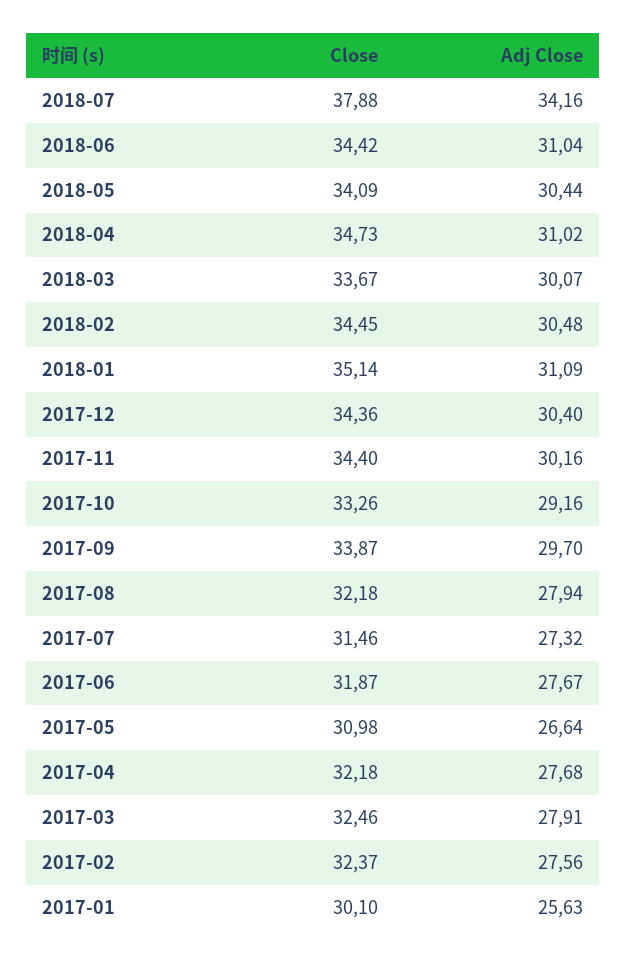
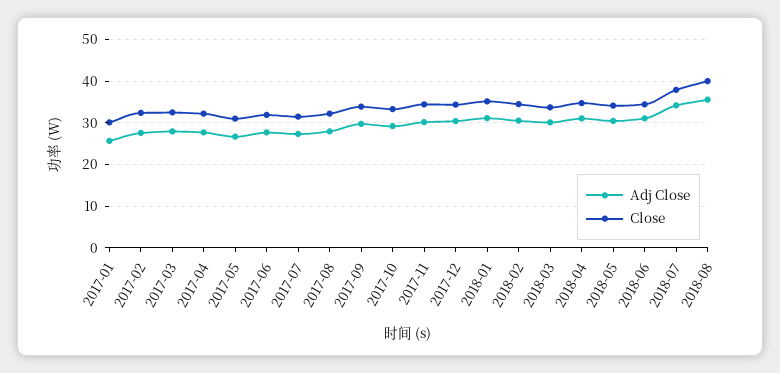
Adj Close, 2018-08: none -> 36
Close, 2018-08: none -> 40

